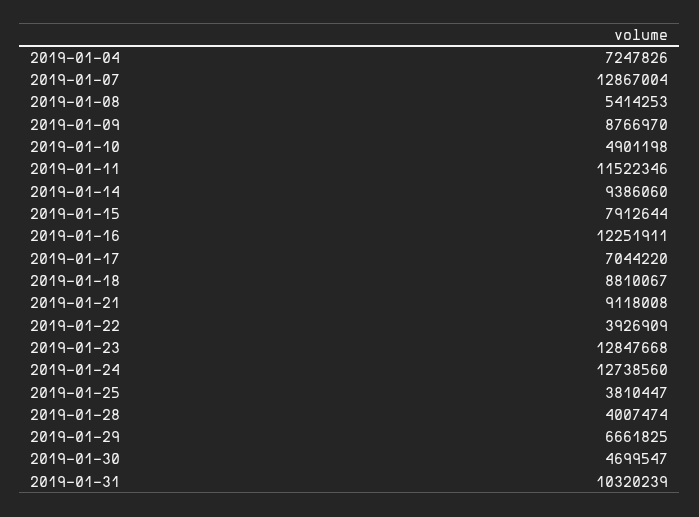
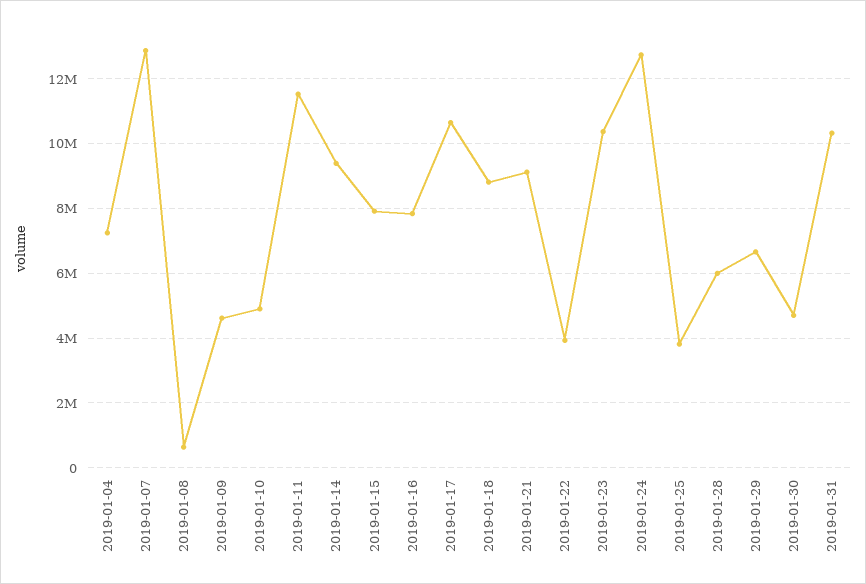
2019-01-08: 5414253 -> 600000
2019-01-09: 8766970 -> 4600000
2019-01-16: 12251911 -> 7800000
2019-01-17: 7044220 -> 10600000
2019-01-23: 12847668 -> 10400000
2019-01-28: 4007474 -> 6000000

